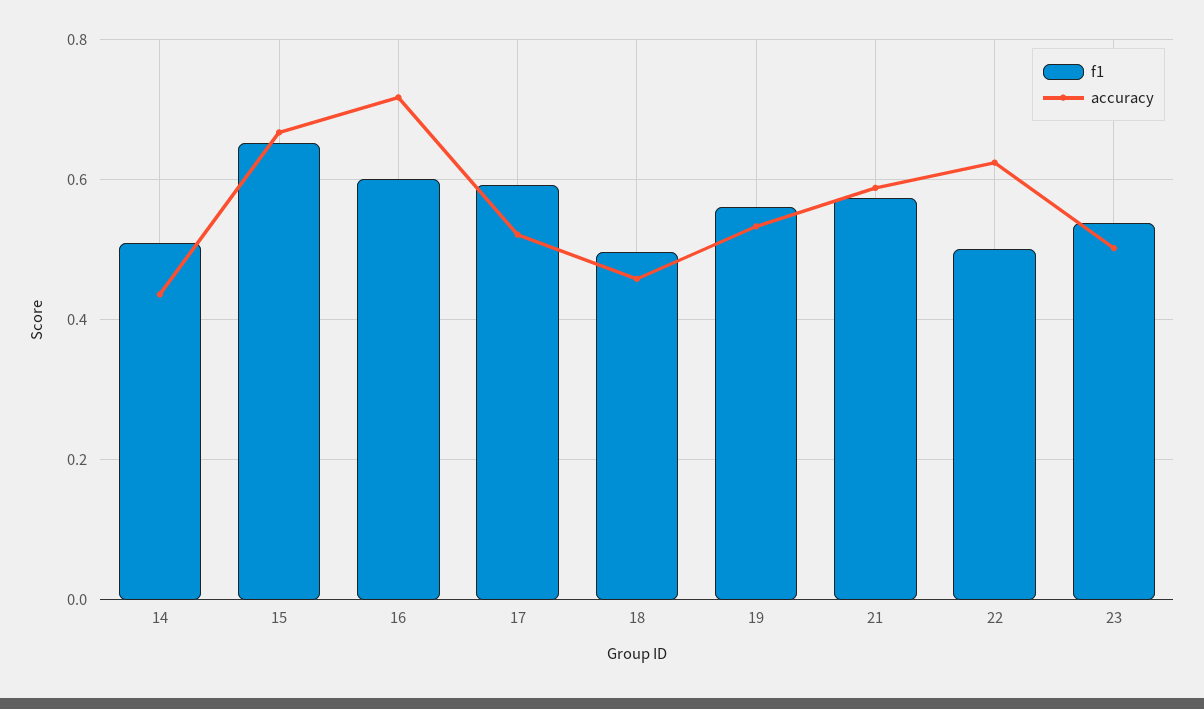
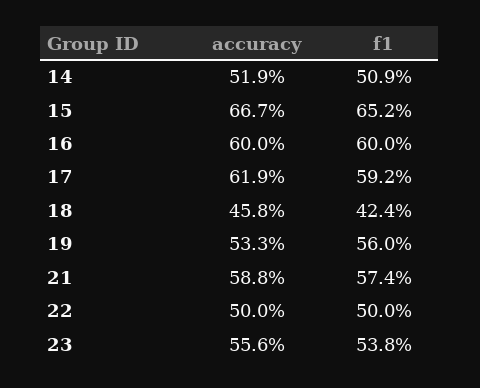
accuracy, 14: 0.44 -> 0.519
accuracy, 16: 0.72 -> 0.6
accuracy, 17: 0.52 -> 0.619
f1, 18: 0.5 -> 0.424
accuracy, 22: 0.62 -> 0.5
accuracy, 23: 0.5 -> 0.556

